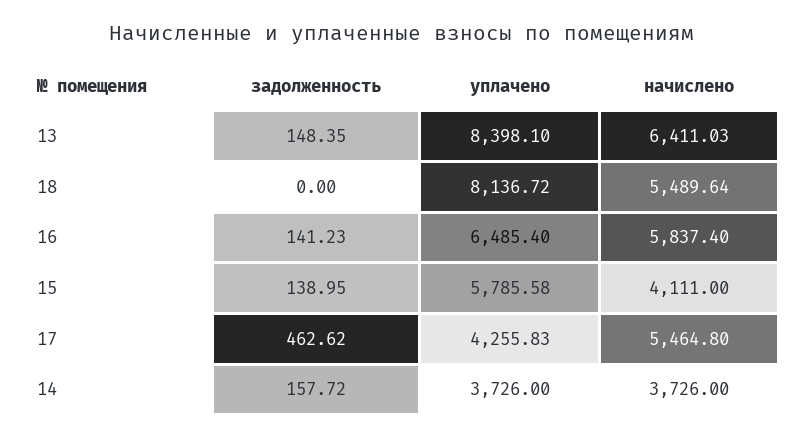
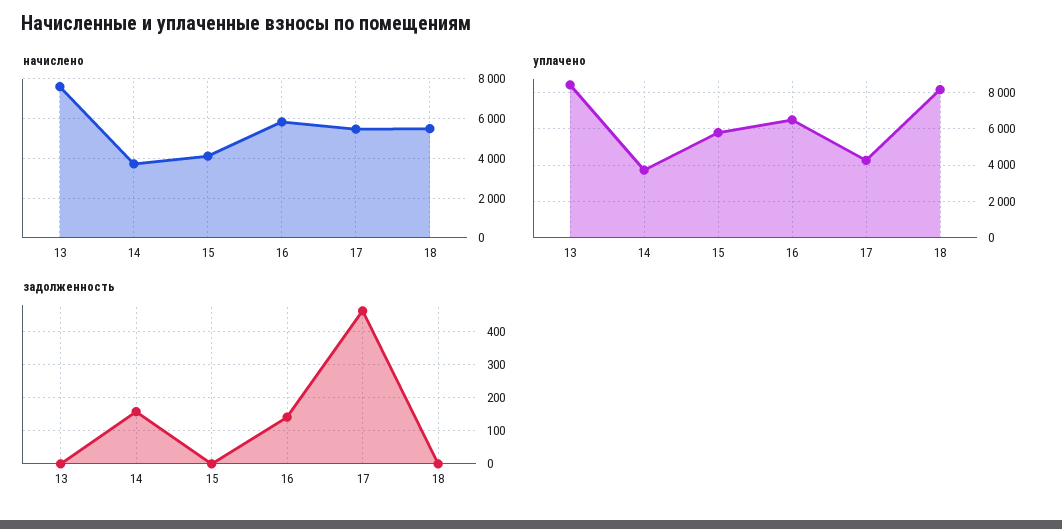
задолженность, 13: 148.35 -> 0
начислено, 13: 6411.03 -> 7500
задолженность, 15: 138.95 -> 0

